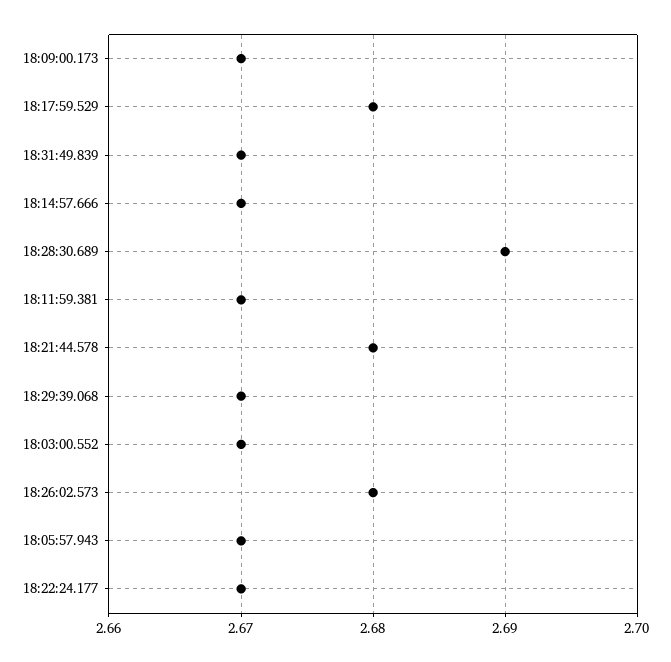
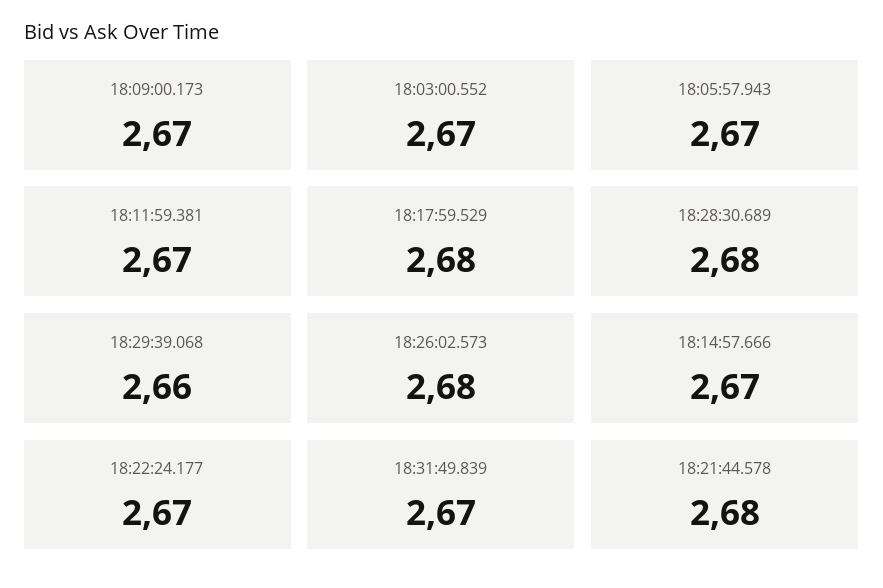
18:28:30.689: 2.69 -> 2.68
18:29:39.068: 2.67 -> 2.66

